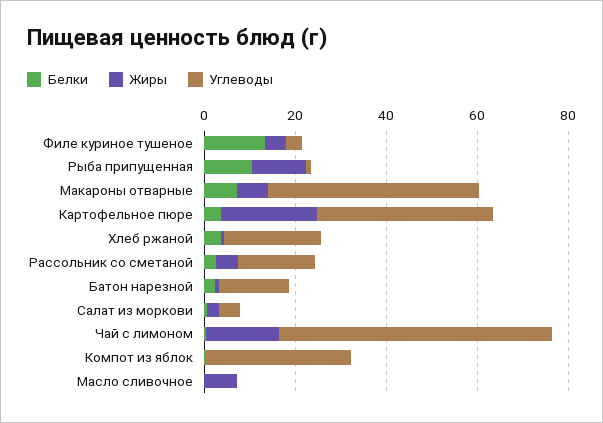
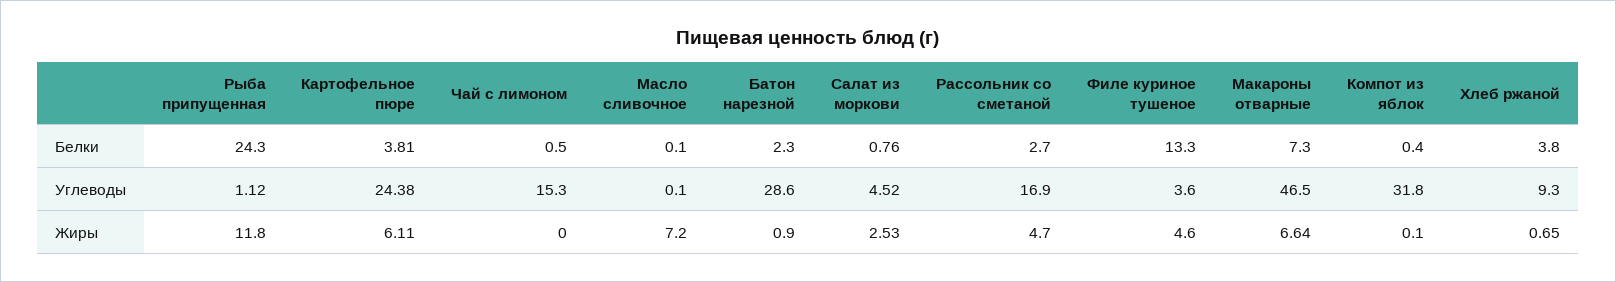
Белки, Рыба припущенная: 10 -> 24.3
Жиры, Картофельное пюре: 20 -> 6.11
Углеводы, Картофельное пюре: 40 -> 24.38
Углеводы, Хлеб ржаной: 20 -> 9.3
Углеводы, Батон нарезной: 15 -> 28.6
Жиры, Чай с лимоном: 15 -> 0
Углеводы, Чай с лимоном: 60 -> 15.3

